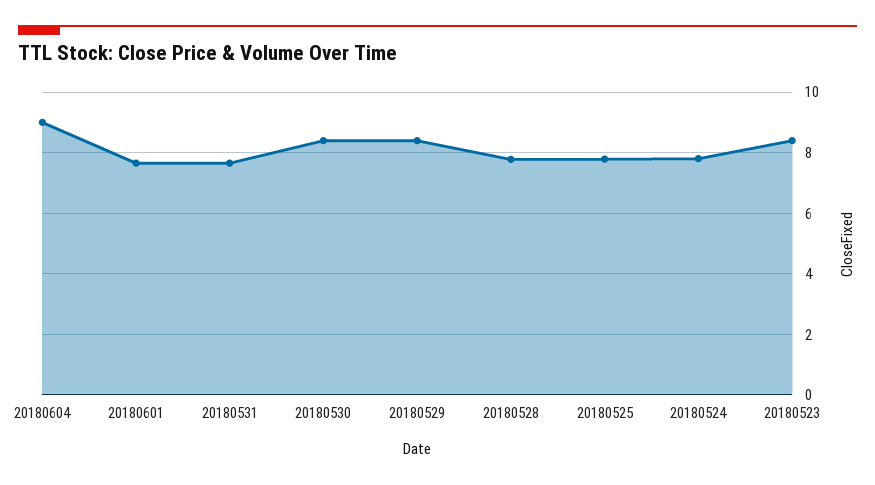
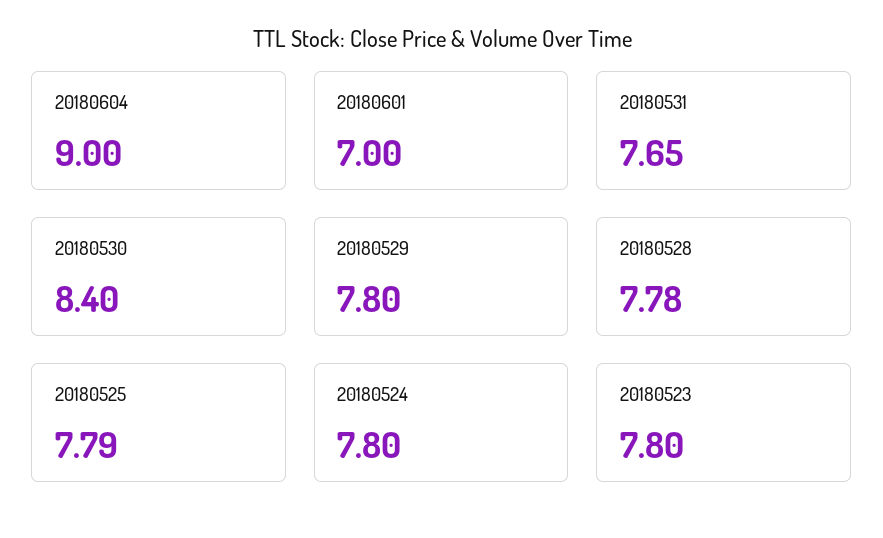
20180601: 7.6 -> 7
20180529: 8.4 -> 7.8
20180523: 8.4 -> 7.8

